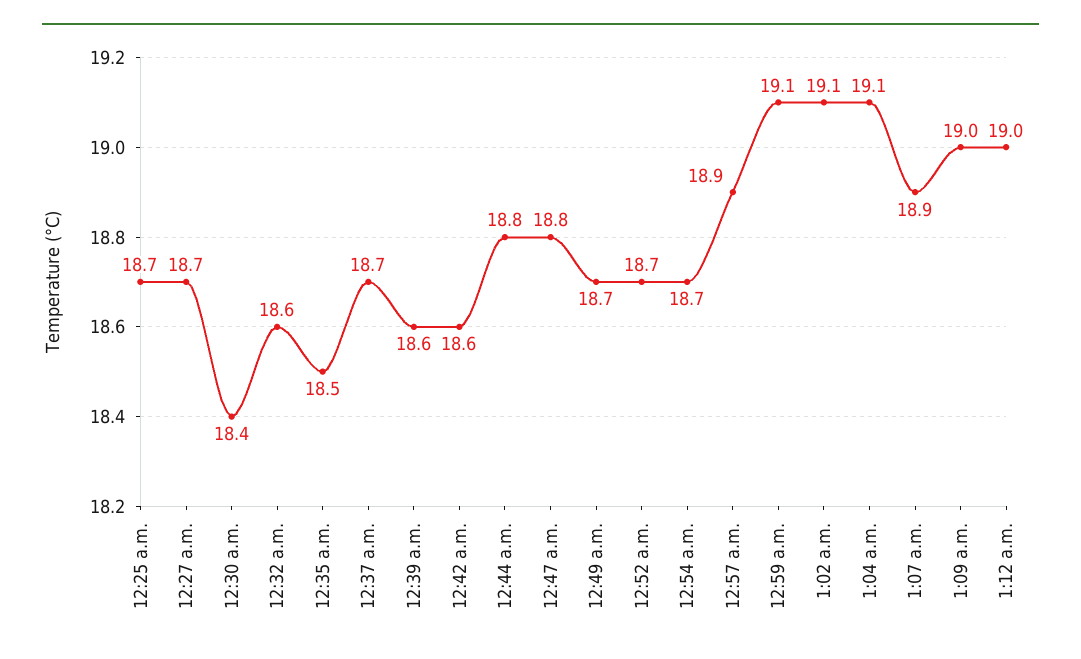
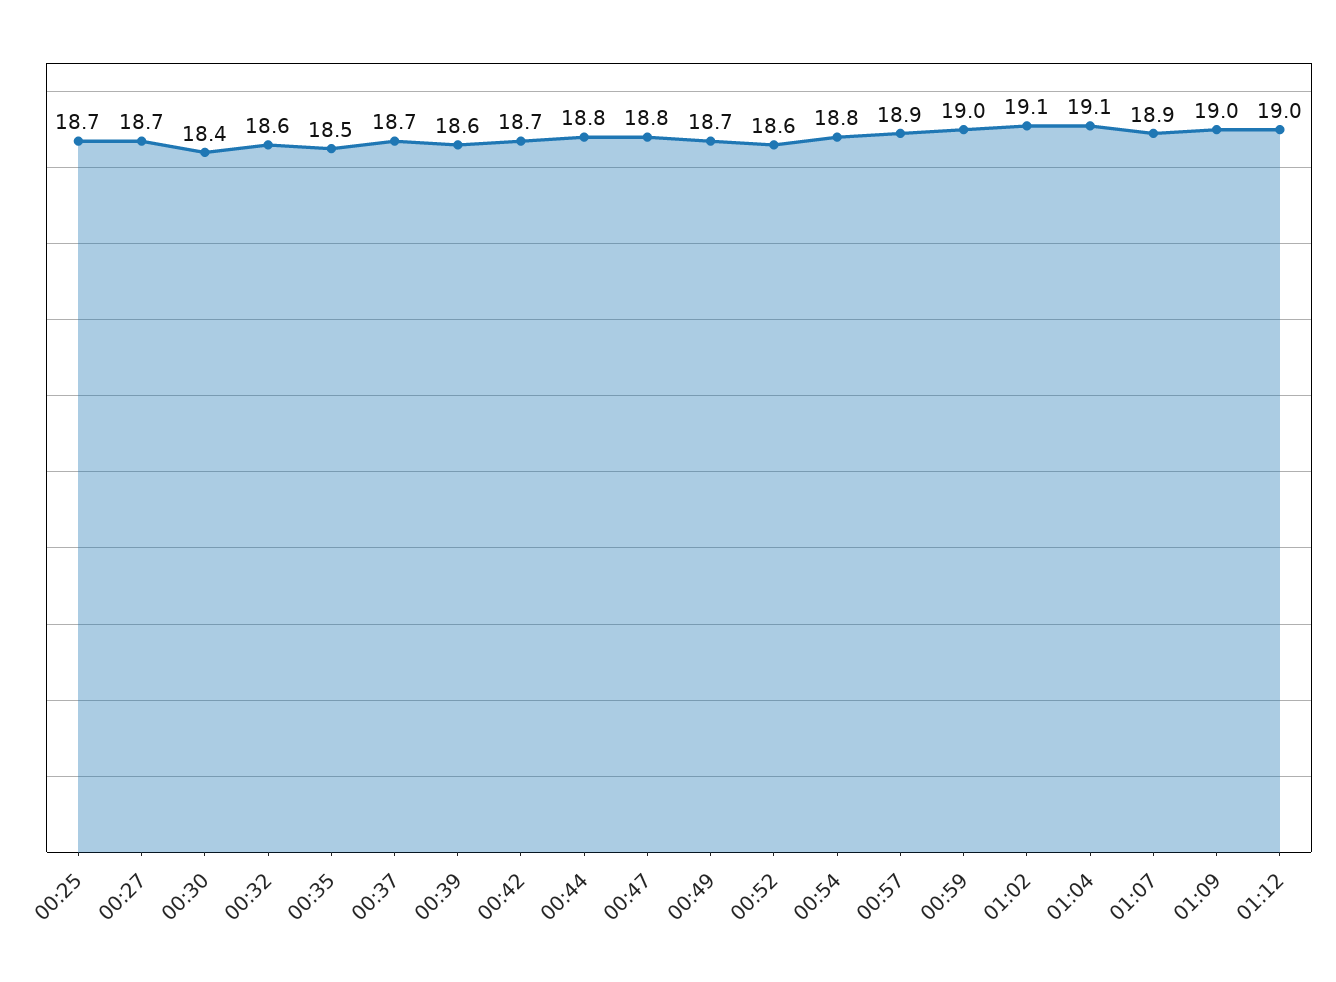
12:42 a.m.: 18.6 -> 18.7
12:52 a.m.: 18.7 -> 18.6
12:54 a.m.: 18.7 -> 18.8
12:59 a.m.: 19.1 -> 19

